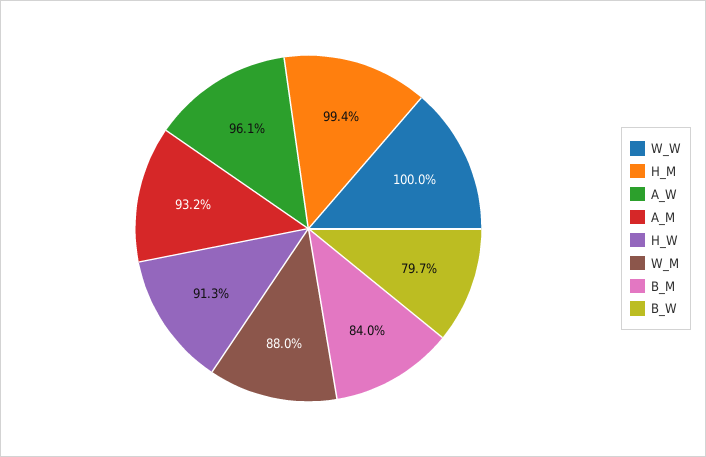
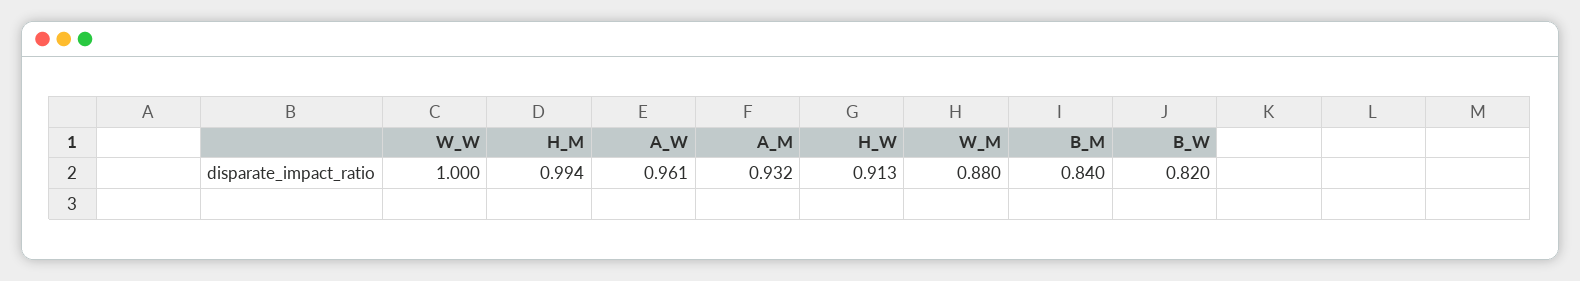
B_W: 0.797 -> 0.82

